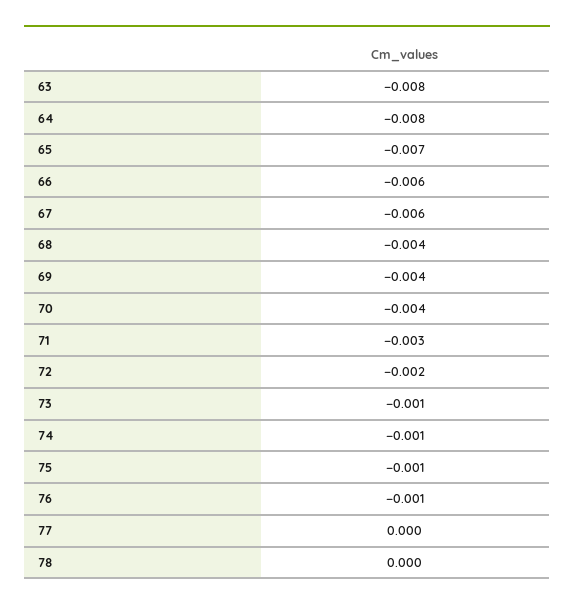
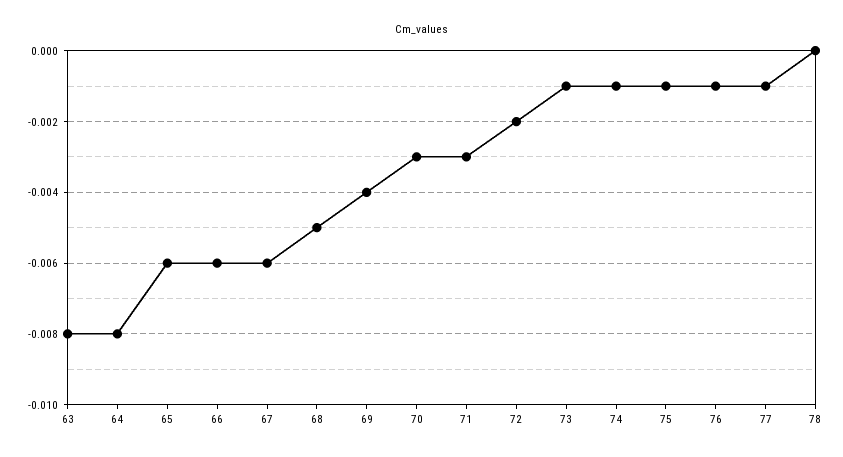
65: -0.007 -> -0.006
68: -0.004 -> -0.005
70: -0.004 -> -0.003
77: 0 -> -0.001

